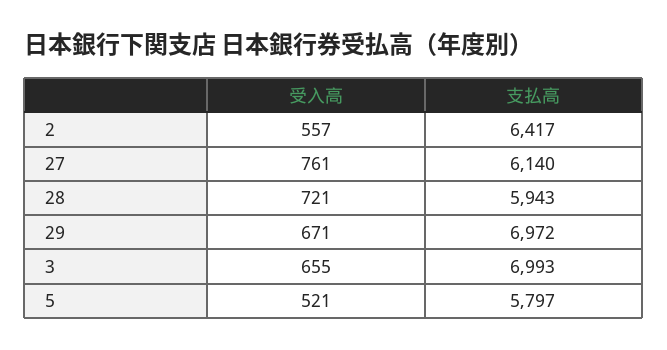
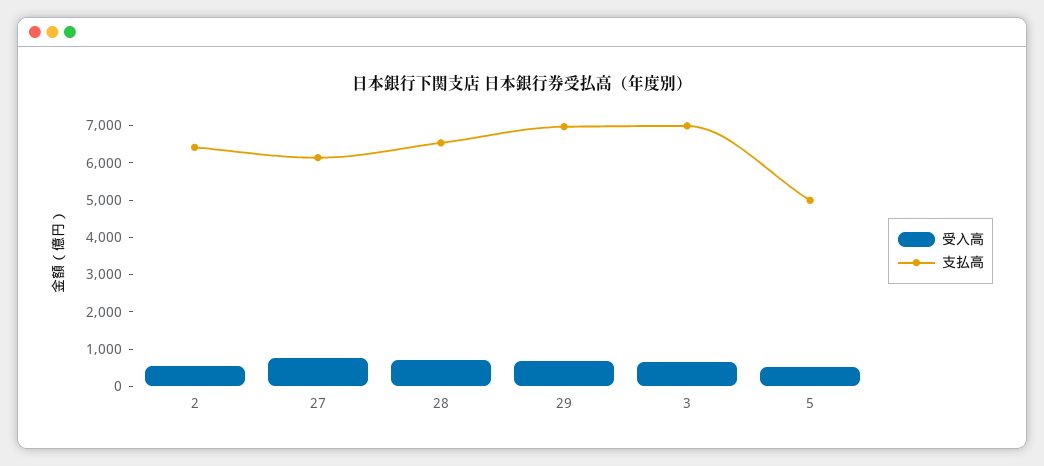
支払高, 28: 5943 -> 6500
支払高, 5: 5797 -> 5000

